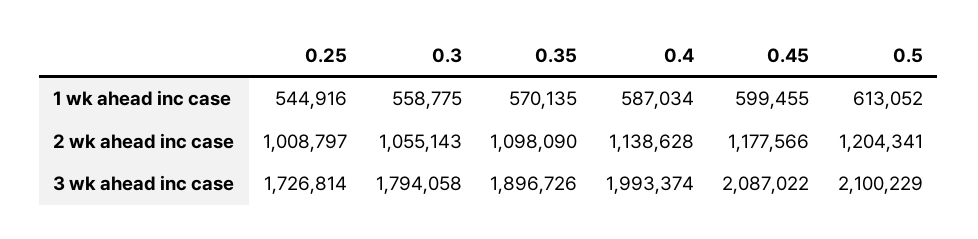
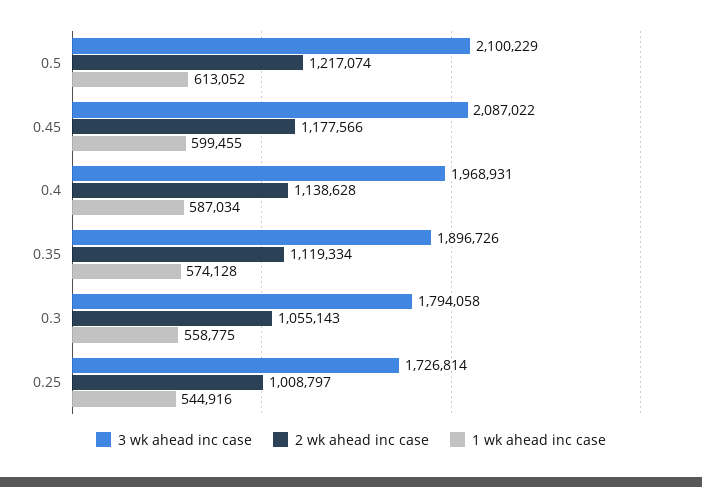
1 wk ahead inc case, 0.35: 570135 -> 574128
2 wk ahead inc case, 0.35: 1098090 -> 1119334
2 wk ahead inc case, 0.5: 1204341 -> 1217074
3 wk ahead inc case, 0.4: 1993374 -> 1968931

